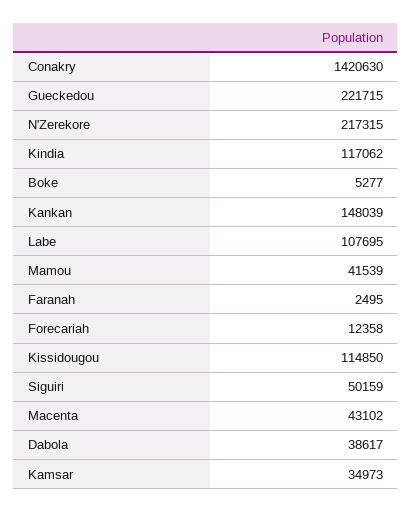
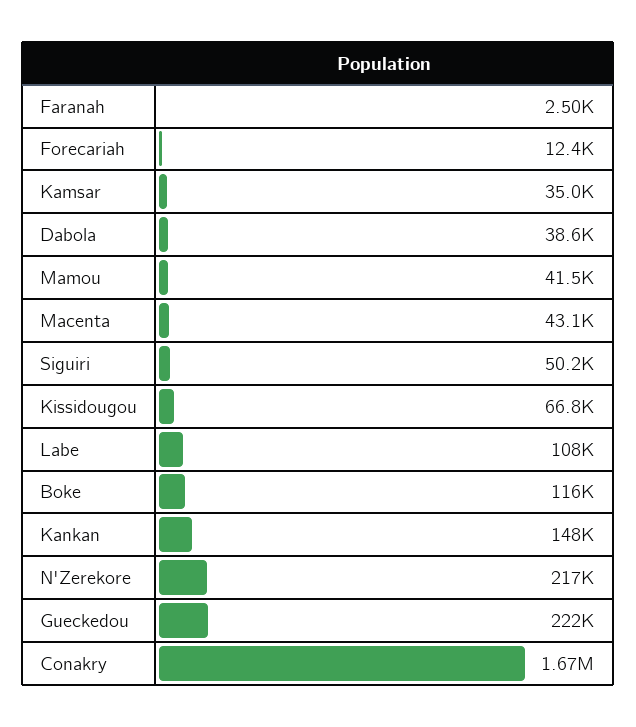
Conakry: 1420630 -> 1670000
Kindia: 117062 -> none
Boke: 5277 -> 116000
Kissidougou: 114850 -> 66800

